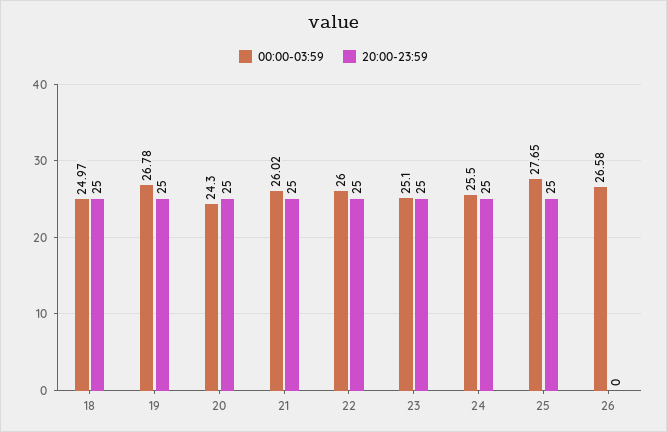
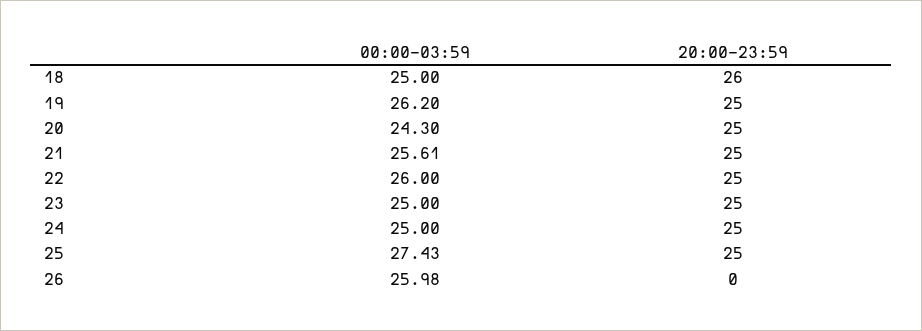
00:00-03:59, 18: 24.97 -> 25
20:00-23:59, 18: 25 -> 26
00:00-03:59, 19: 26.78 -> 26.2
00:00-03:59, 21: 26.02 -> 25.61
00:00-03:59, 23: 25.1 -> 25
00:00-03:59, 24: 25.5 -> 25
00:00-03:59, 25: 27.65 -> 27.43
00:00-03:59, 26: 26.58 -> 25.98

